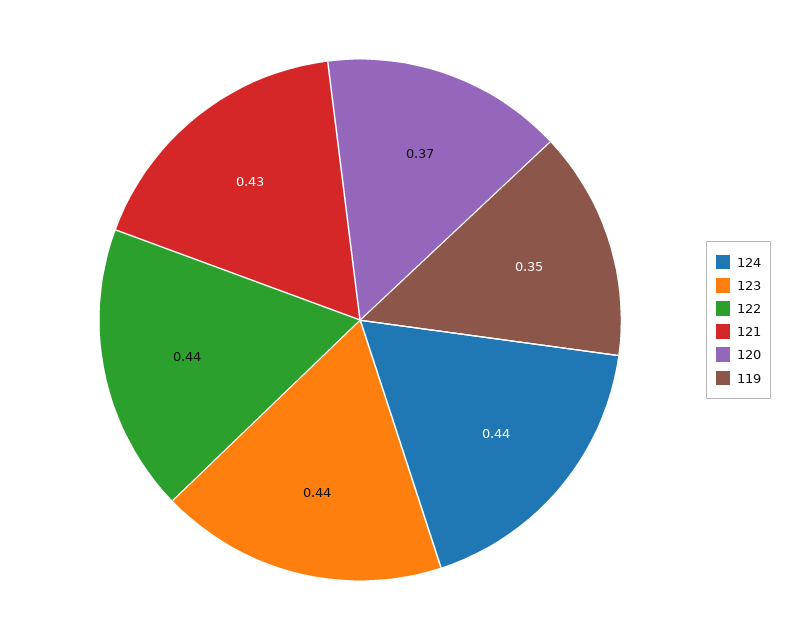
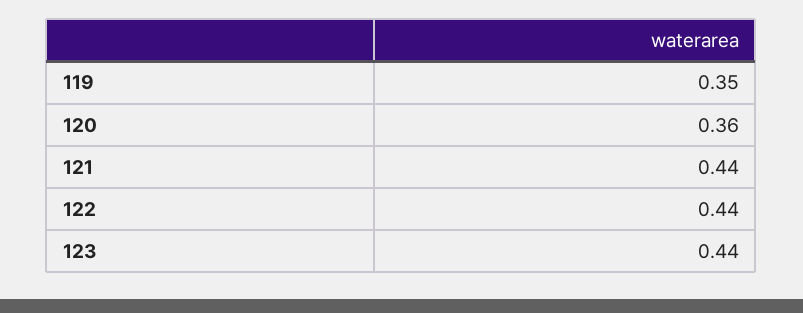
124: 0.44 -> none
121: 0.43 -> 0.44
120: 0.37 -> 0.36

